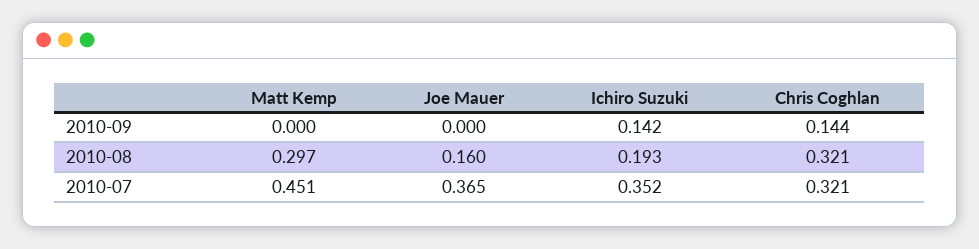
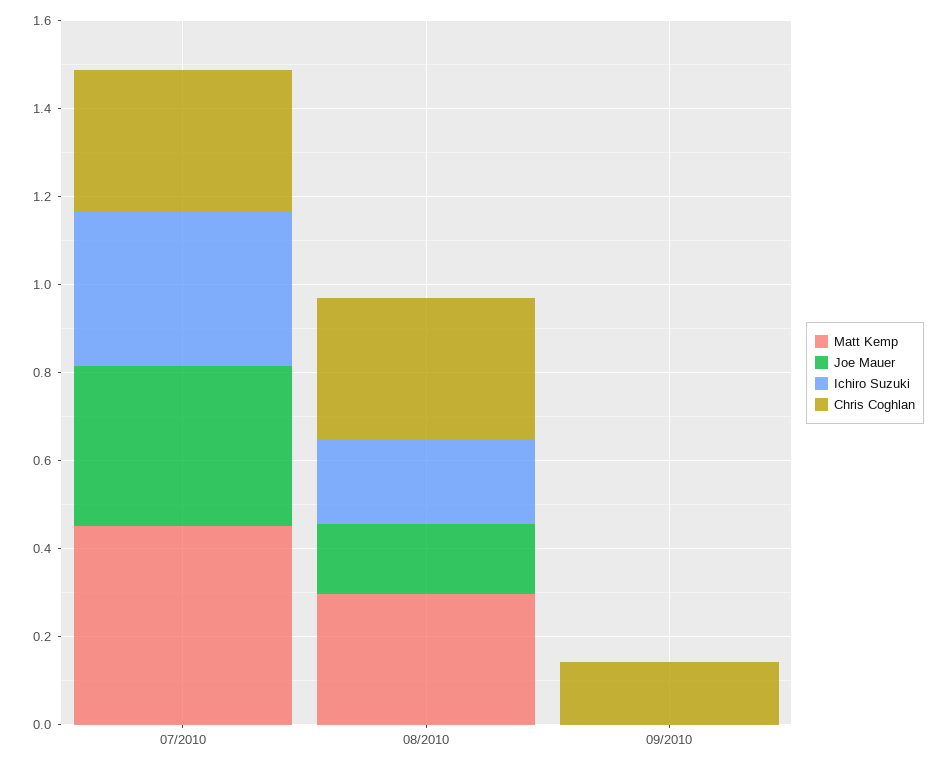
Ichiro Suzuki, 2010-09: 0.142 -> 0

